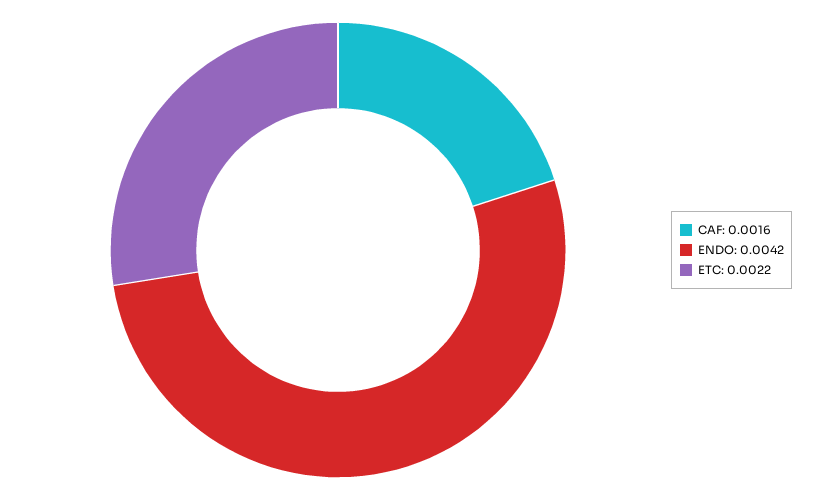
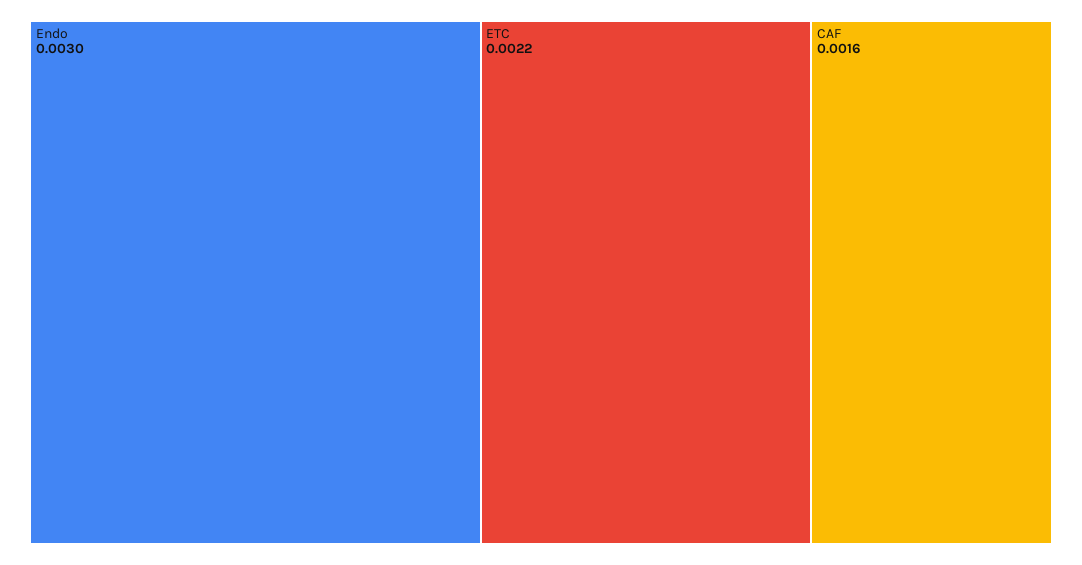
ENDO: 0.0042 -> 0.003

